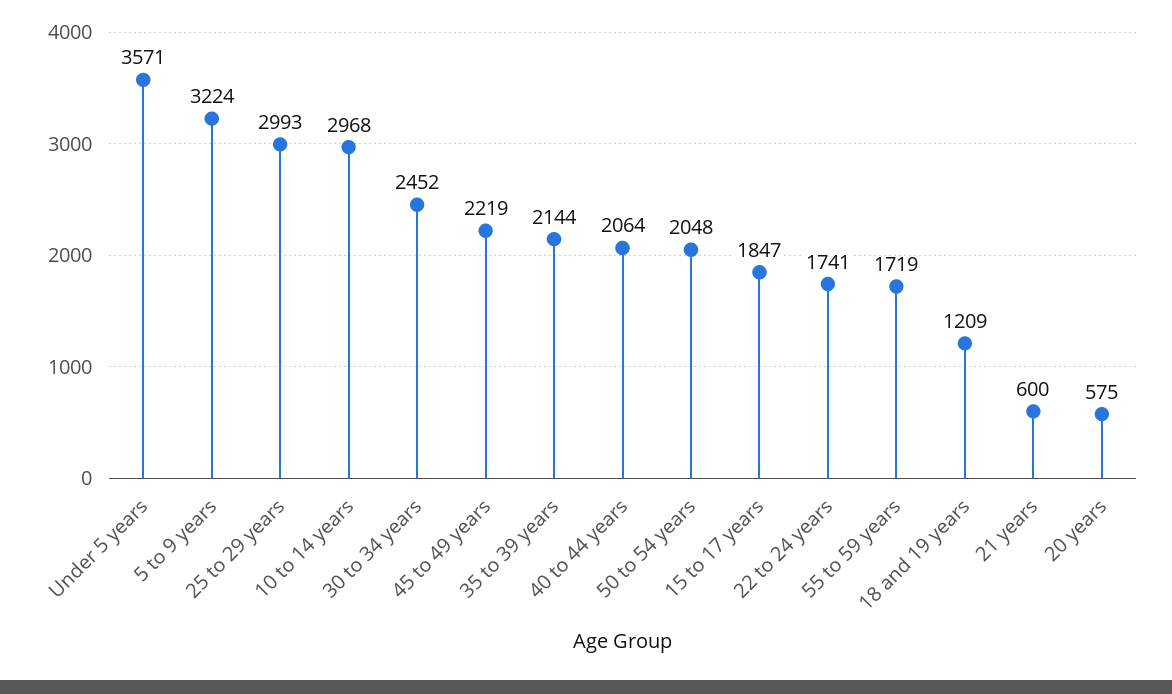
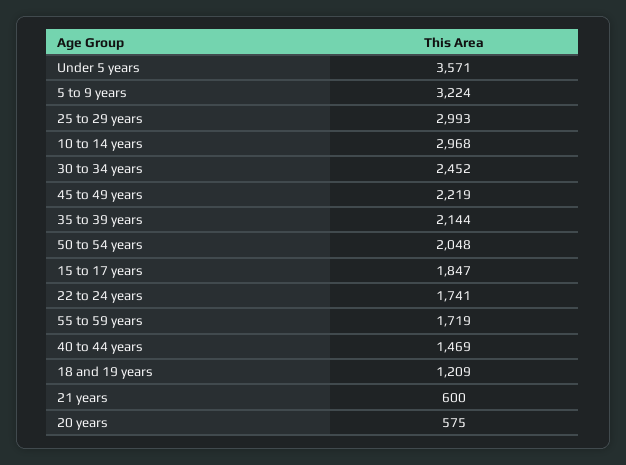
40 to 44 years: 2064 -> 1469

